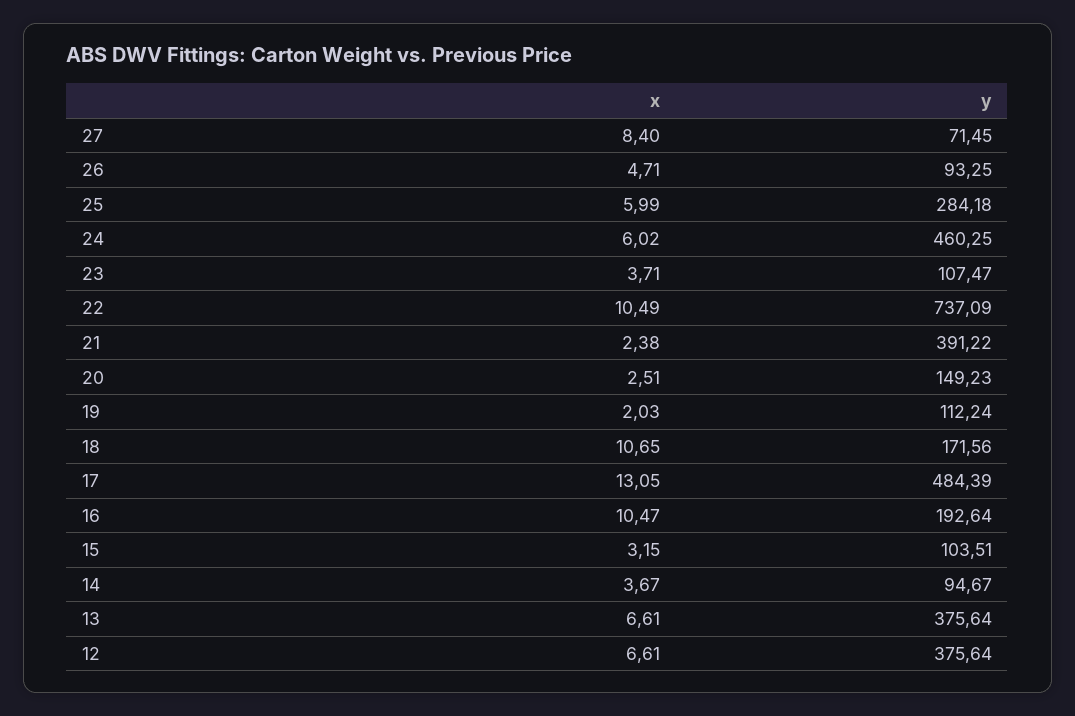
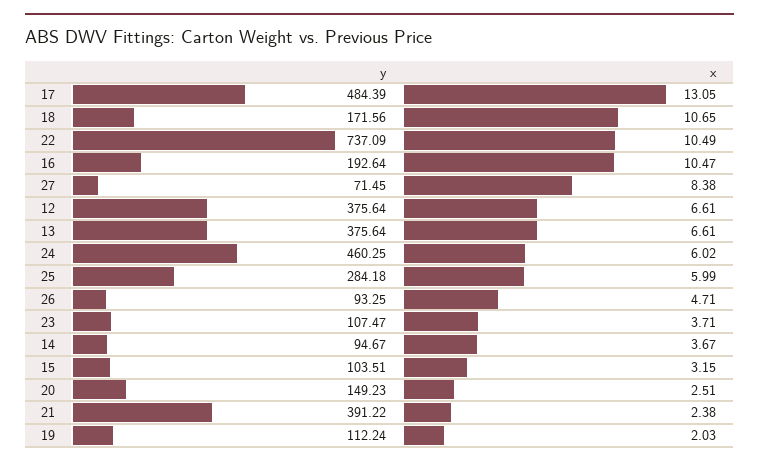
x, 27: 8.4 -> 8.38

